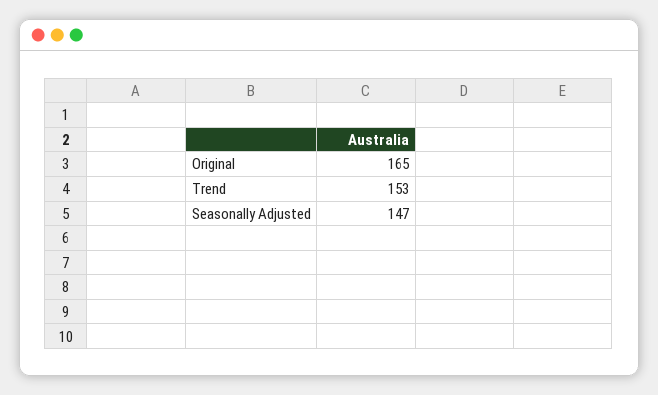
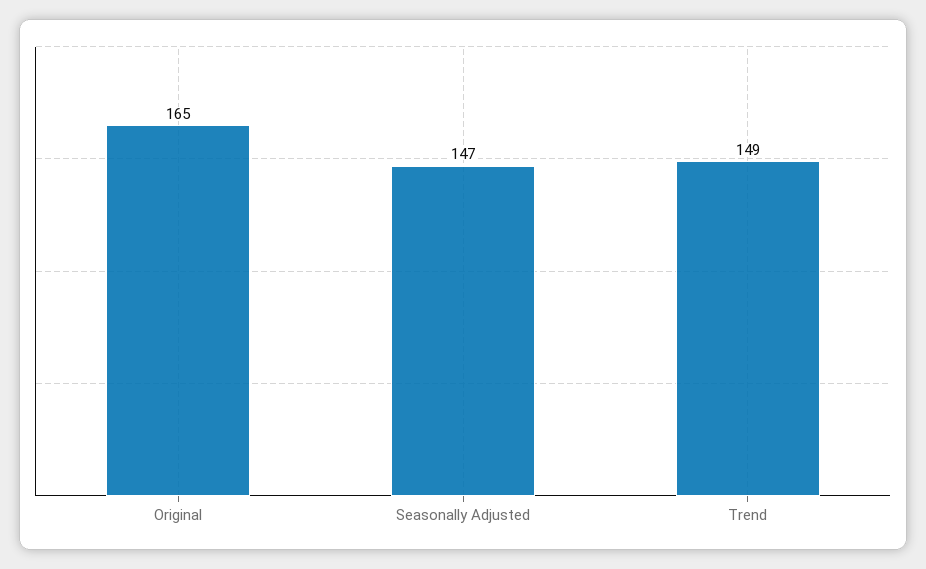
Trend: 153 -> 149

